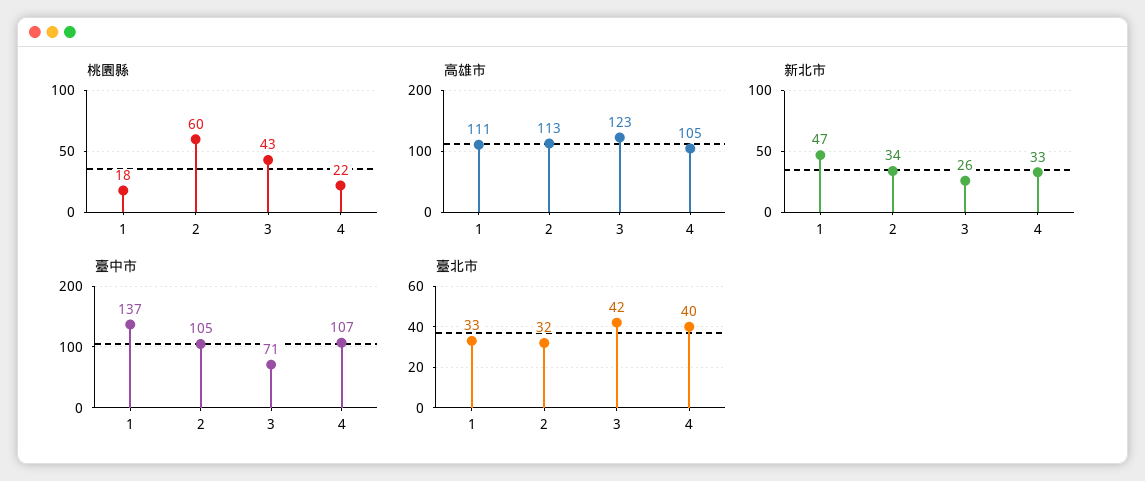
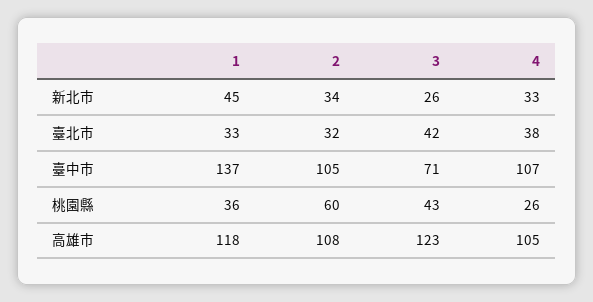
桃園縣, 1: 18 -> 36
桃園縣, 4: 22 -> 26
高雄市, 1: 111 -> 118
高雄市, 2: 113 -> 108
新北市, 1: 47 -> 45
臺北市, 4: 40 -> 38

